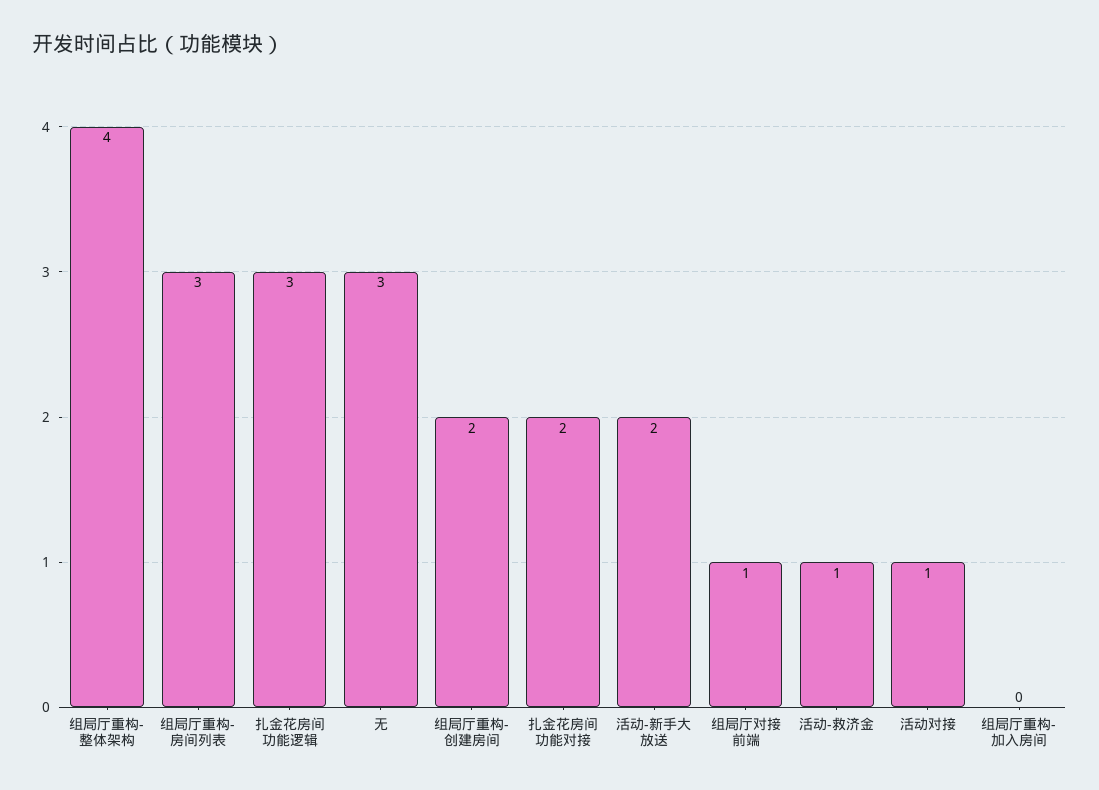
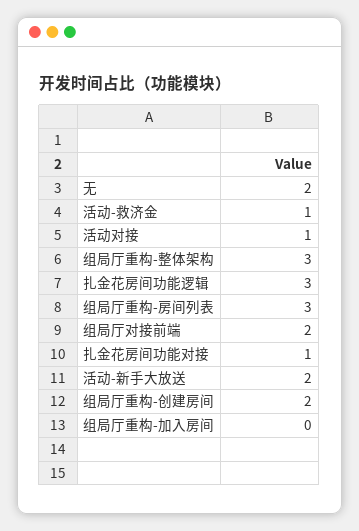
组局厅重构-整体架构: 4 -> 3
无: 3 -> 2
扎金花房间功能对接: 2 -> 1
组局厅对接前端: 1 -> 2

